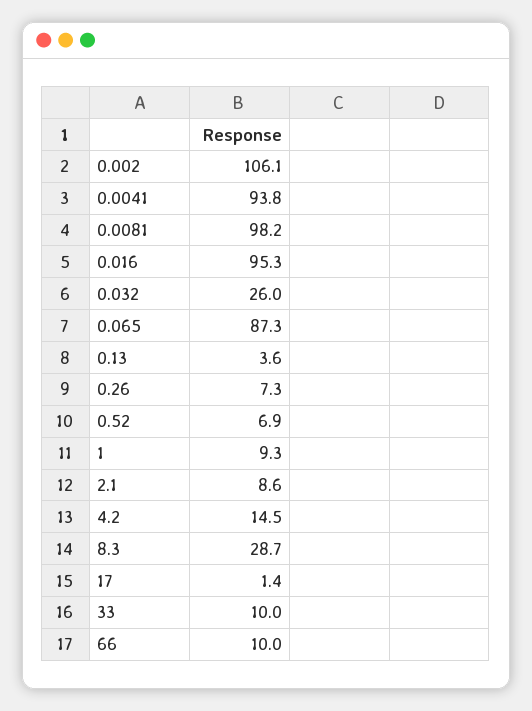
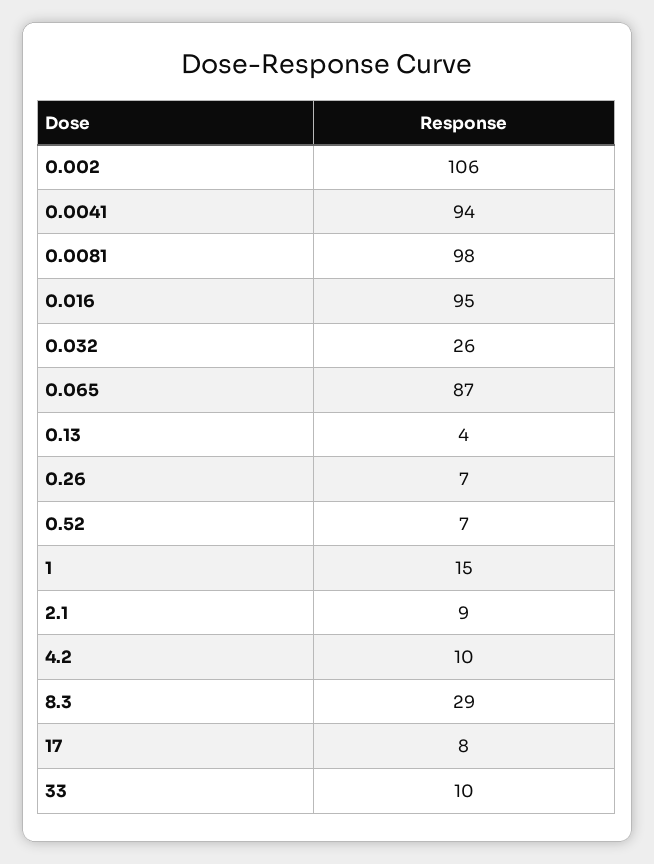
1: 9.3 -> 15
4.2: 14.5 -> 10
17: 1.4 -> 8
66: 10 -> none

